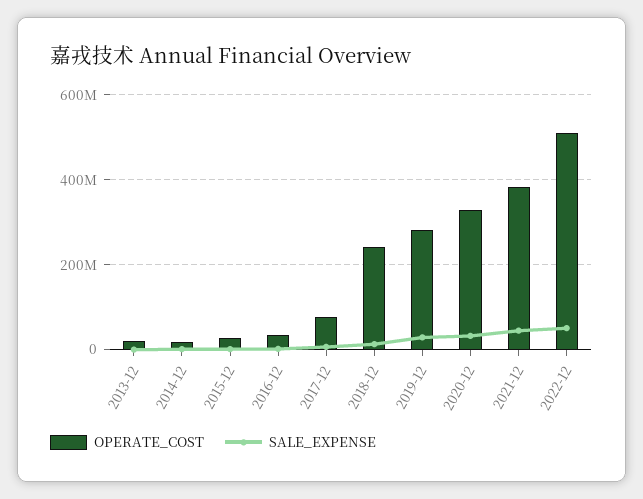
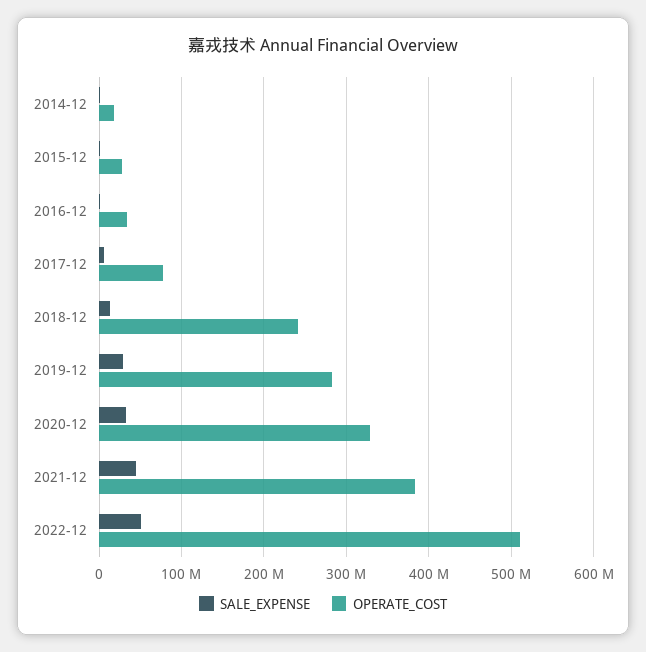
OPERATE_COST, 2013-12: 20000000 -> none
SALE_EXPENSE, 2013-12: 0 -> none

